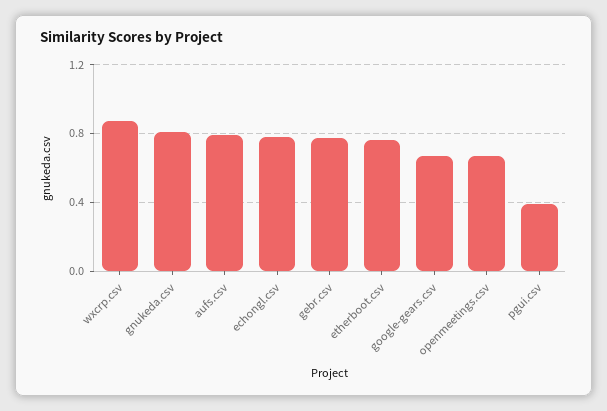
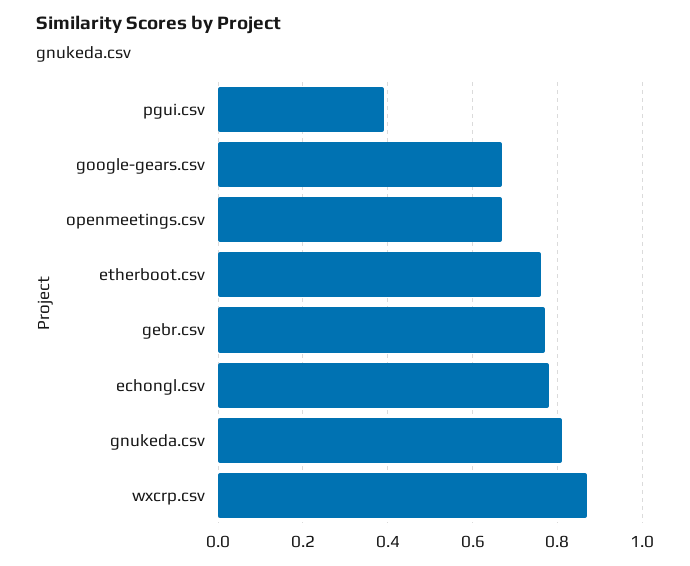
aufs.csv: 0.8 -> none

